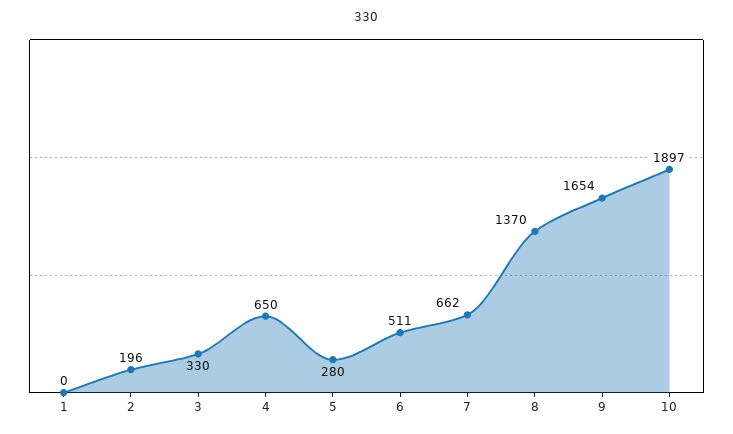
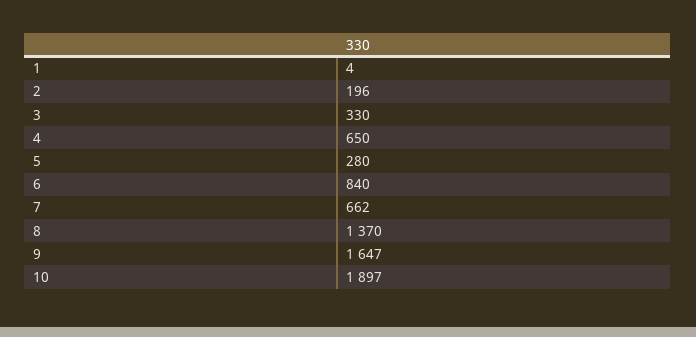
1: 0 -> 4
6: 511 -> 840
9: 1654 -> 1647

